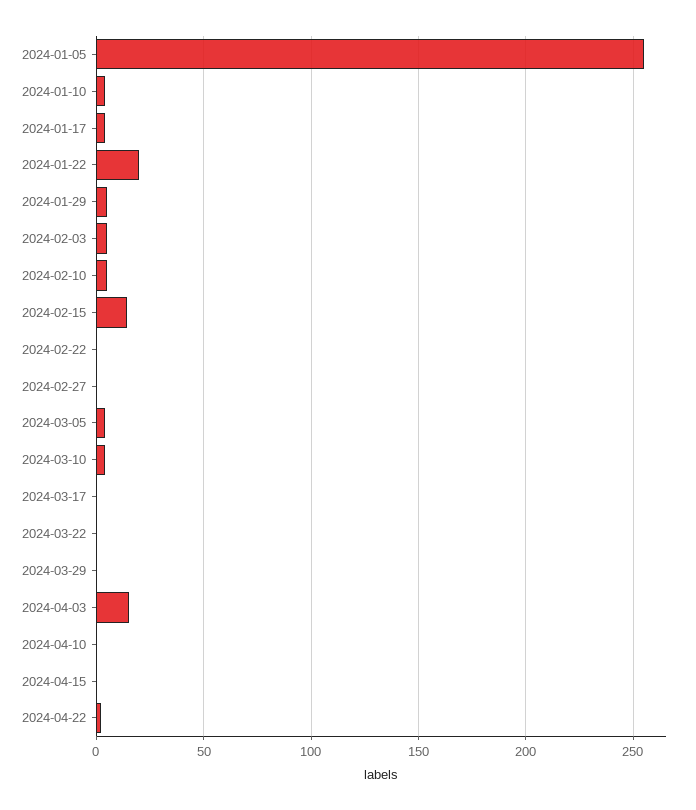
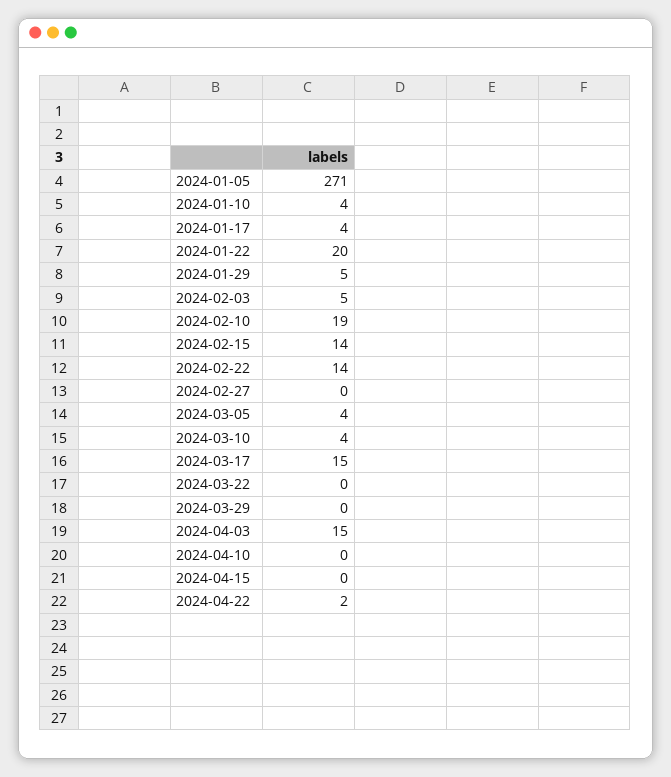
2024-01-05: 255 -> 271
2024-02-10: 5 -> 19
2024-02-22: 0 -> 14
2024-03-17: 0 -> 15

